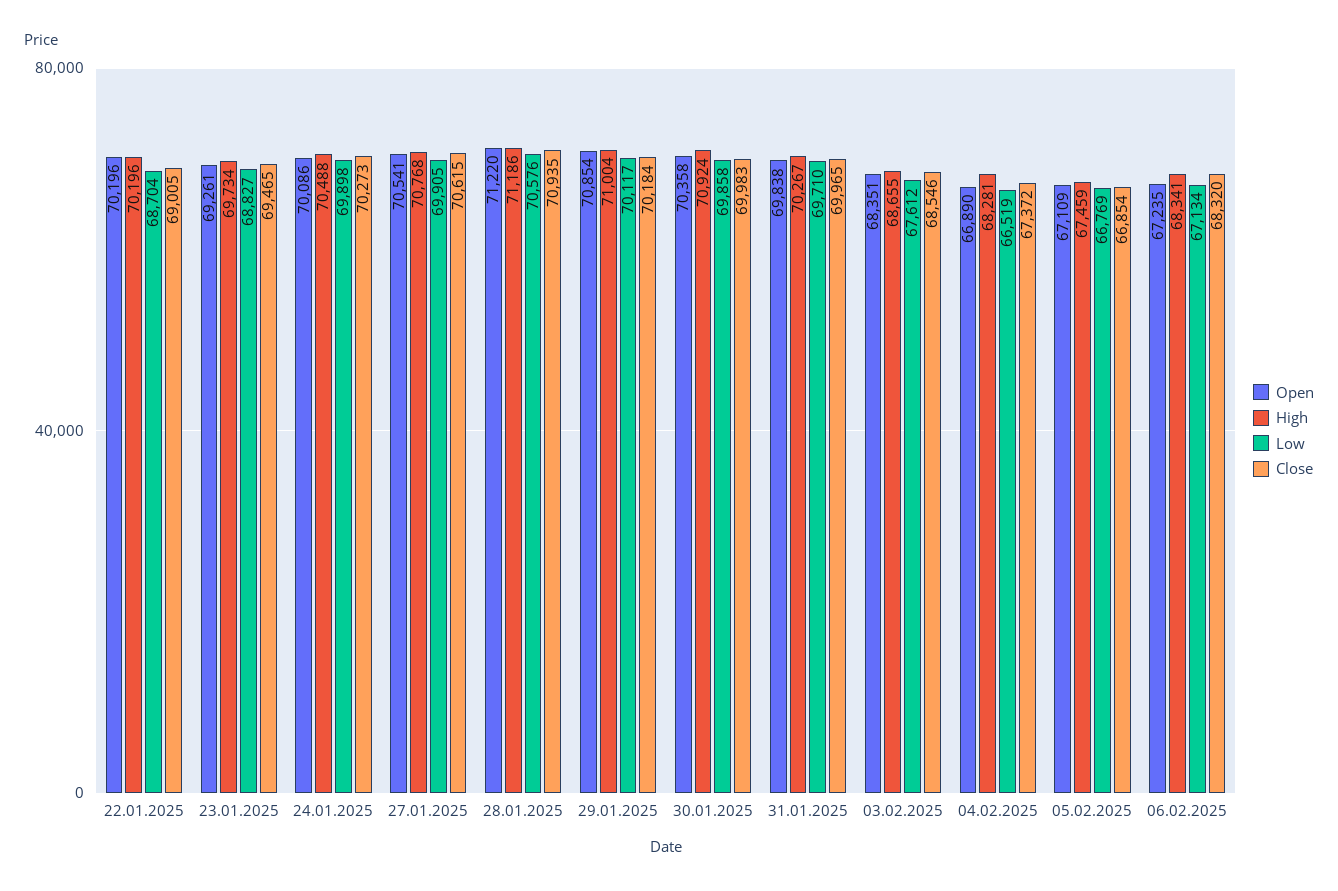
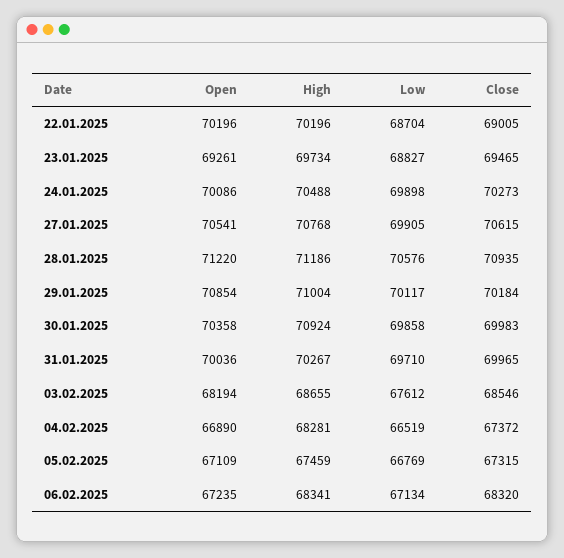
Open, 31.01.2025: 69838 -> 70036
Open, 03.02.2025: 68351 -> 68194
Close, 05.02.2025: 66854 -> 67315

